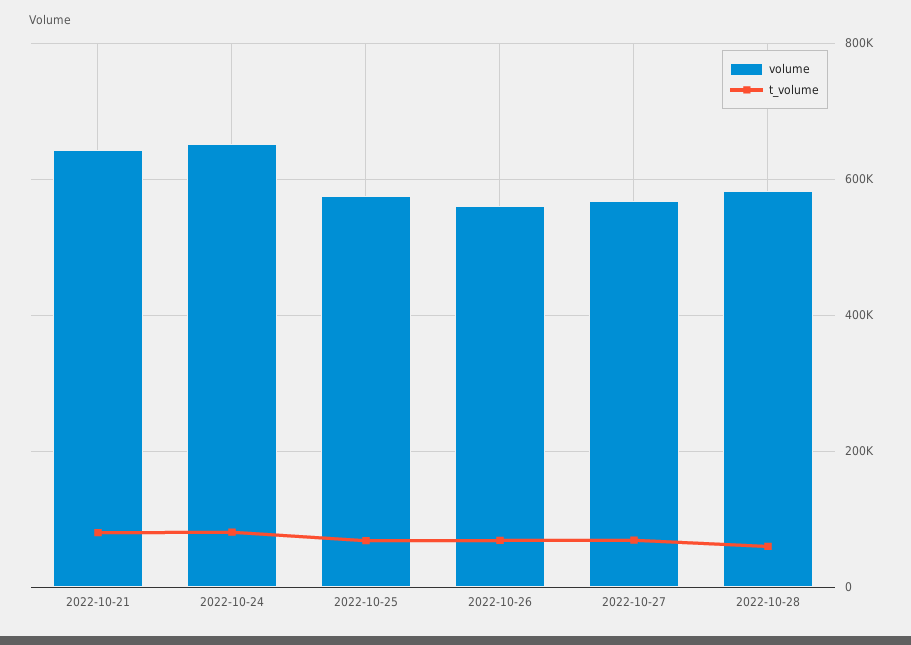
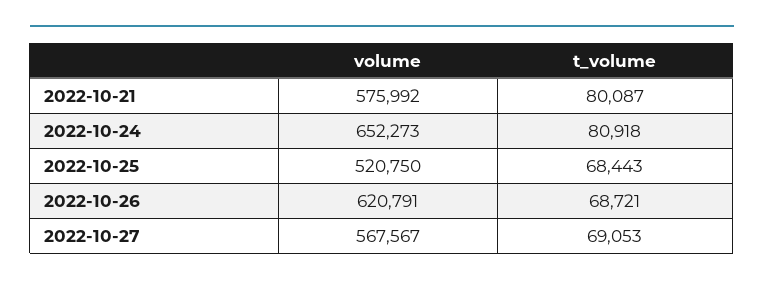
volume, 2022-10-21: 640000 -> 575992
volume, 2022-10-25: 580000 -> 520750
volume, 2022-10-26: 560000 -> 620791
volume, 2022-10-28: 580000 -> none
t_volume, 2022-10-28: 60000 -> none

